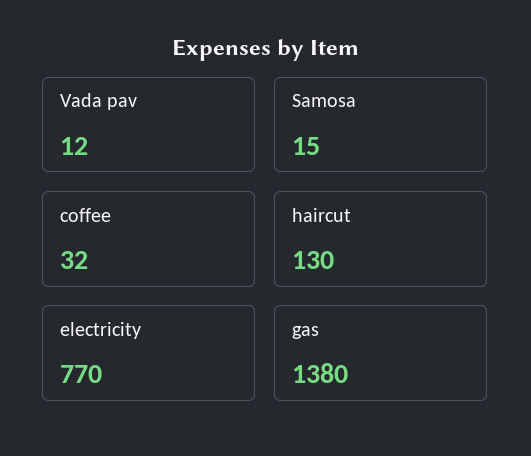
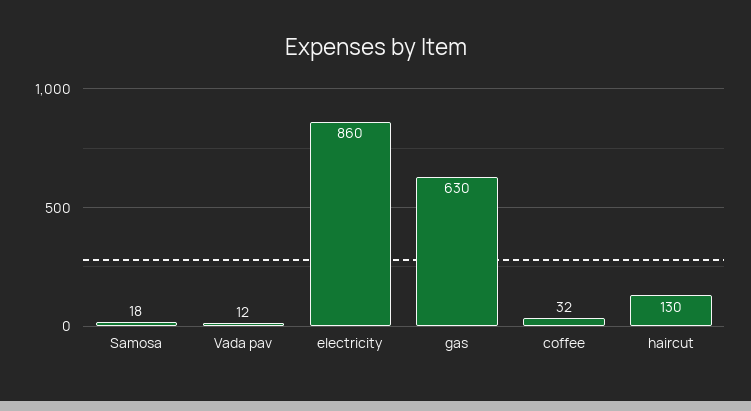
Samosa: 15 -> 18
electricity: 770 -> 860
gas: 1380 -> 630

